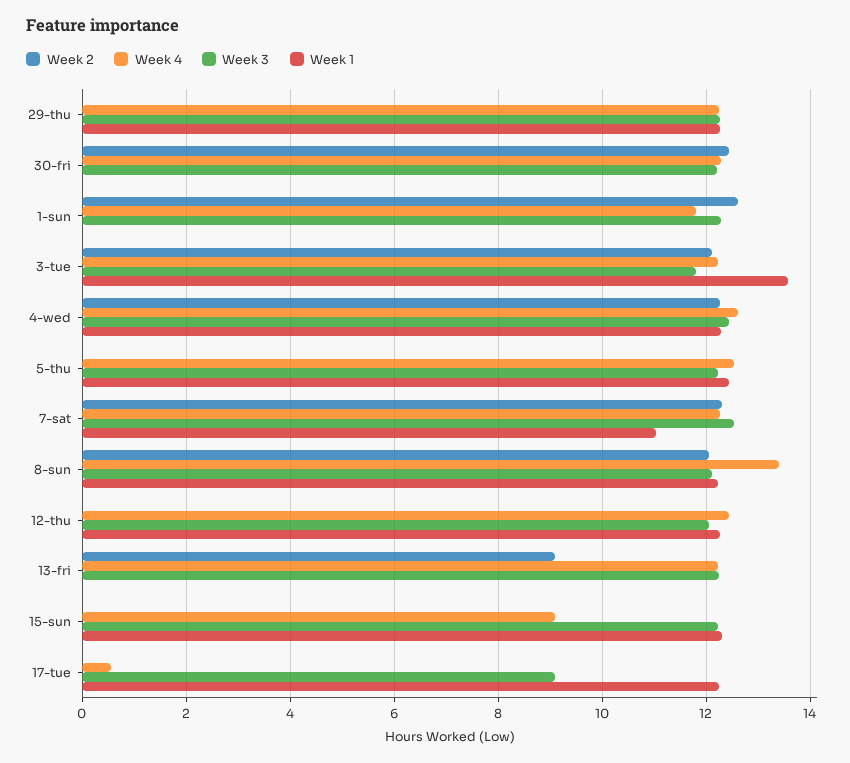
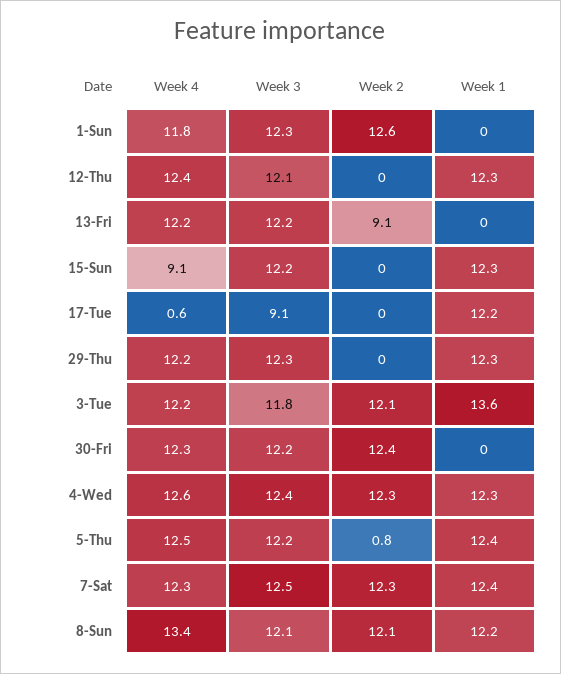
Week 2, 5-thu: 0 -> 0.8
Week 1, 7-sat: 11 -> 12.4

